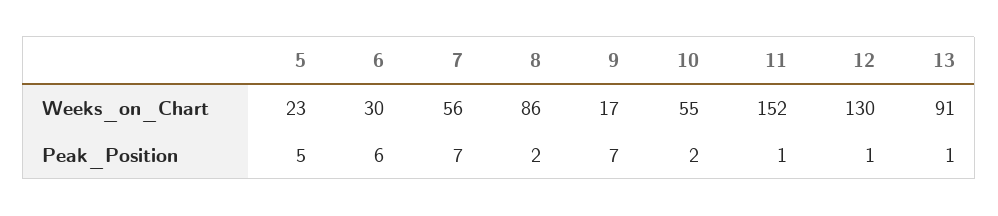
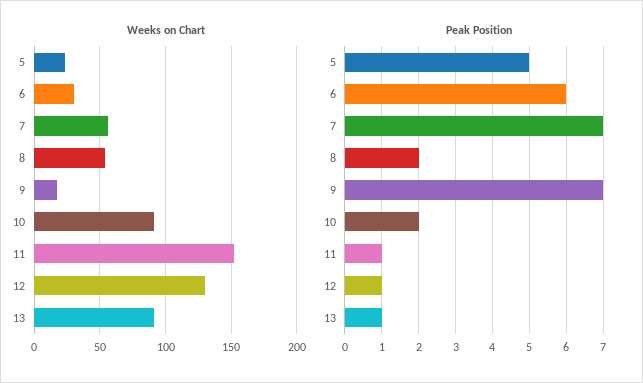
Weeks_on_Chart, 8: 86 -> 55
Weeks_on_Chart, 10: 55 -> 90

